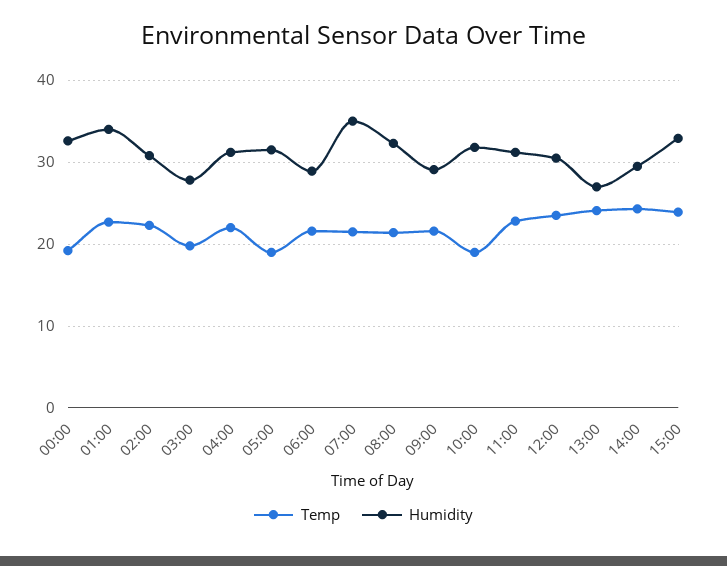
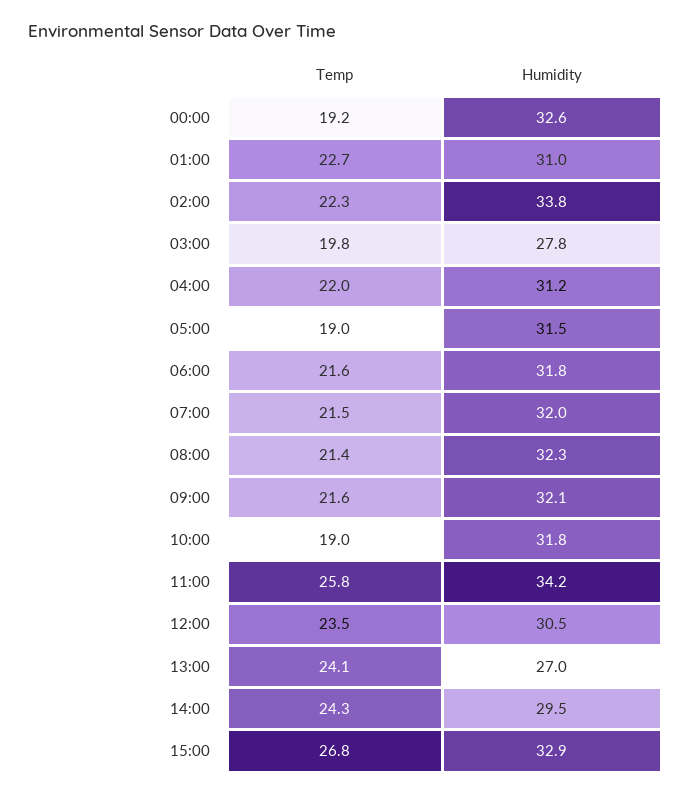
Humidity, 01:00: 34 -> 31
Humidity, 02:00: 31 -> 33.8
Humidity, 06:00: 29 -> 31.8
Humidity, 07:00: 35 -> 32
Humidity, 09:00: 29 -> 32.1
Temp, 11:00: 23 -> 25.8
Humidity, 11:00: 31 -> 34.2
Temp, 15:00: 24 -> 26.8

